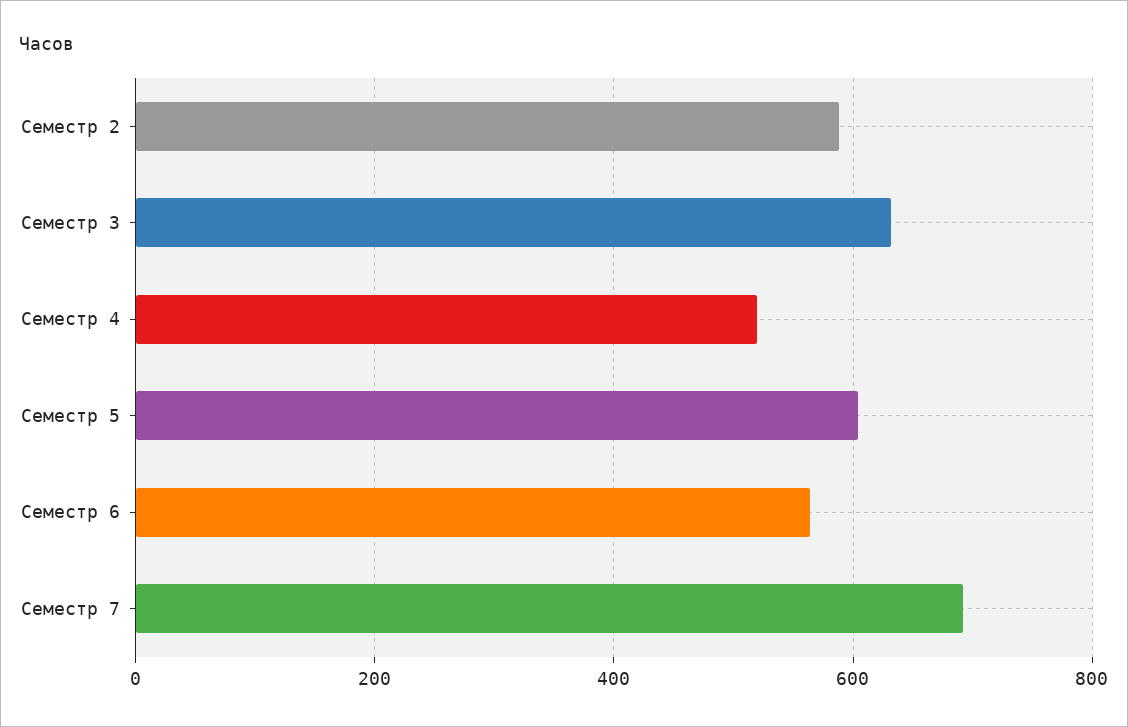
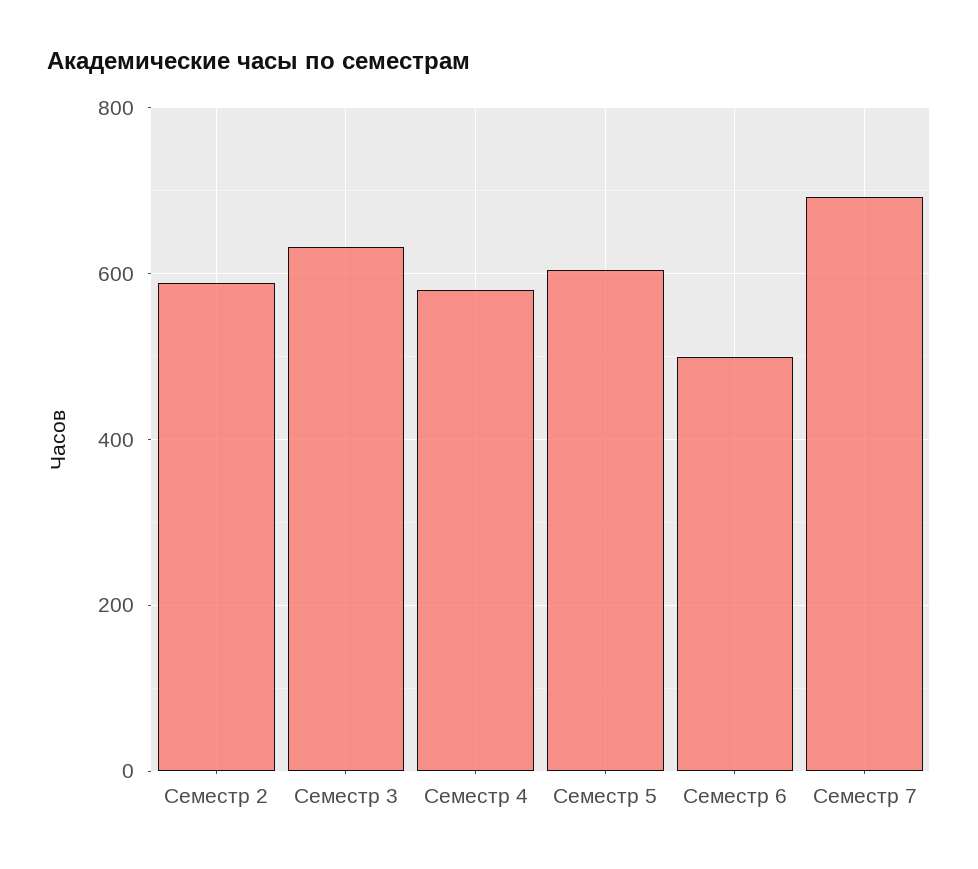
Семестр 4: 520 -> 580
Семестр 6: 560 -> 500

